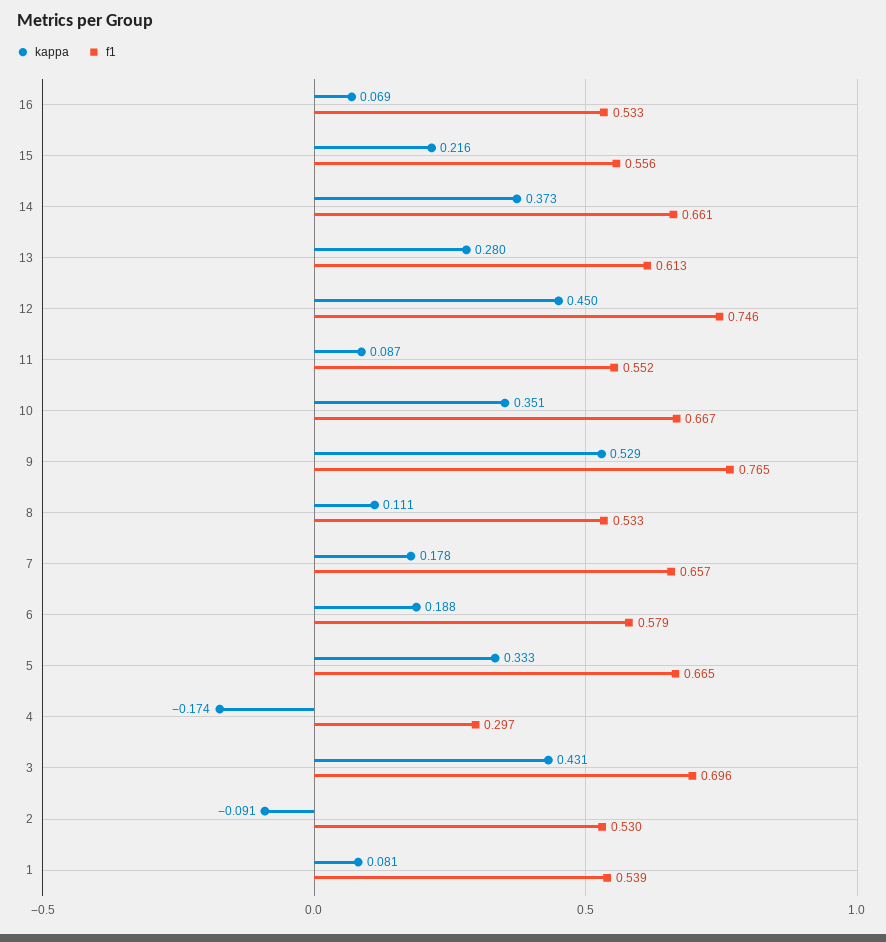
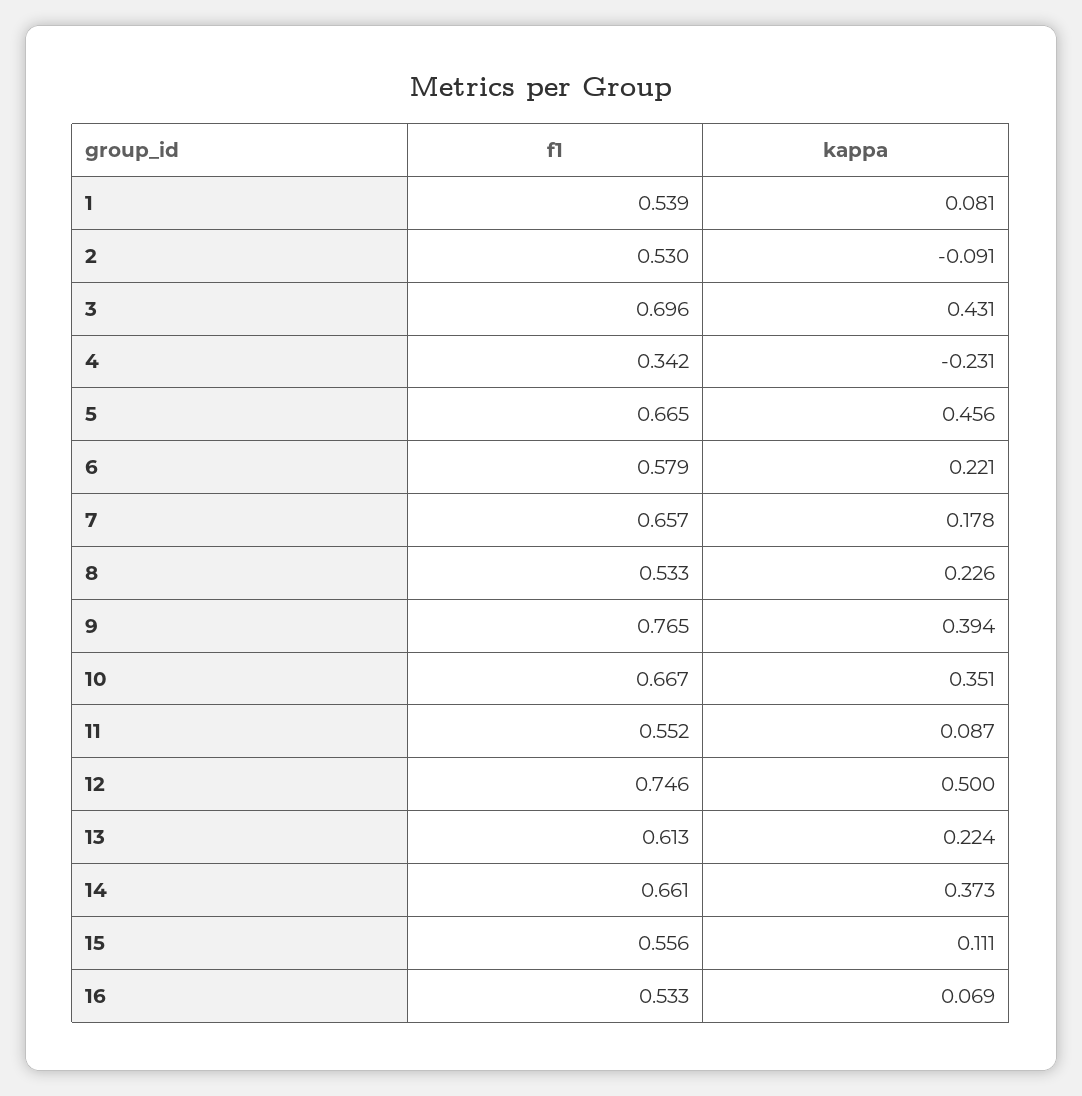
kappa, 15: 0.216 -> 0.111
kappa, 13: 0.28 -> 0.224
kappa, 12: 0.45 -> 0.5
kappa, 9: 0.529 -> 0.394
kappa, 8: 0.111 -> 0.226
kappa, 6: 0.188 -> 0.221
kappa, 5: 0.333 -> 0.456
kappa, 4: -0.174 -> -0.231
f1, 4: 0.297 -> 0.342

